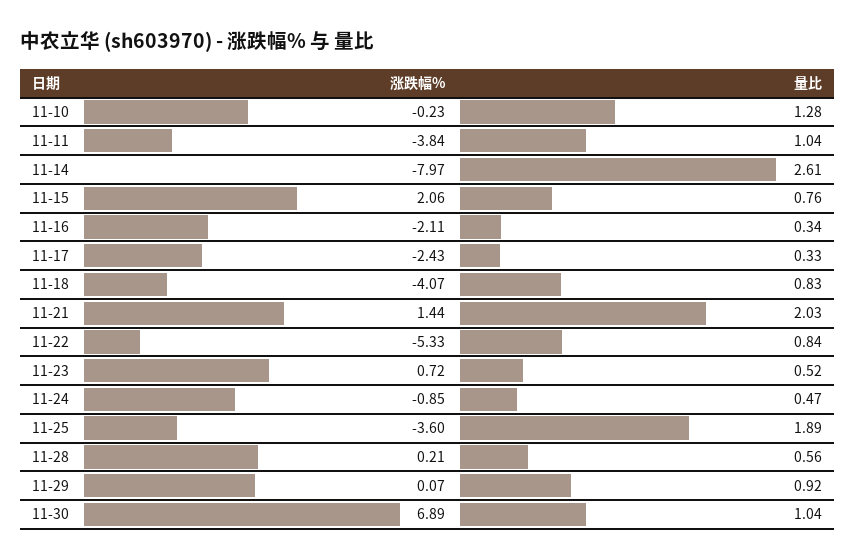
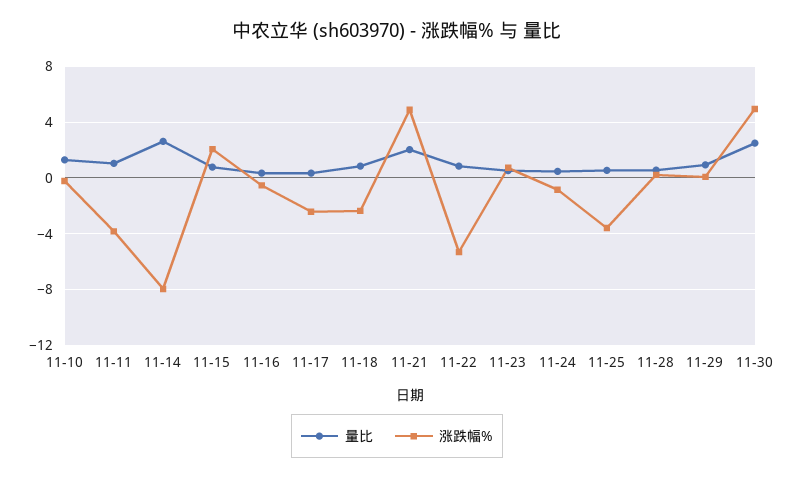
涨跌幅%, 11-16: -2.11 -> -0.5
涨跌幅%, 11-18: -4.07 -> -2.5
涨跌幅%, 11-21: 1.44 -> 5
量比, 11-25: 1.89 -> 0.5
涨跌幅%, 11-30: 6.89 -> 5
量比, 11-30: 1.04 -> 2.5

